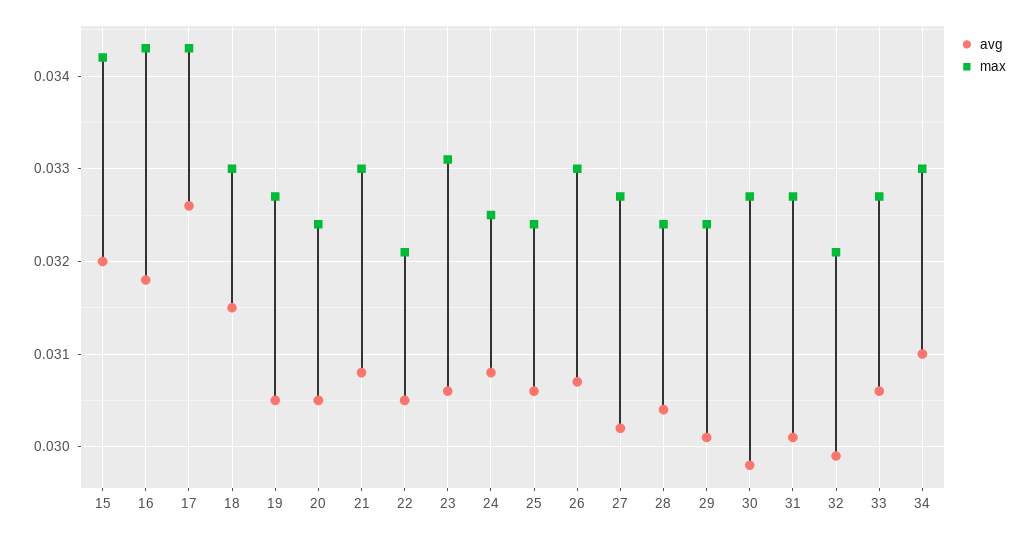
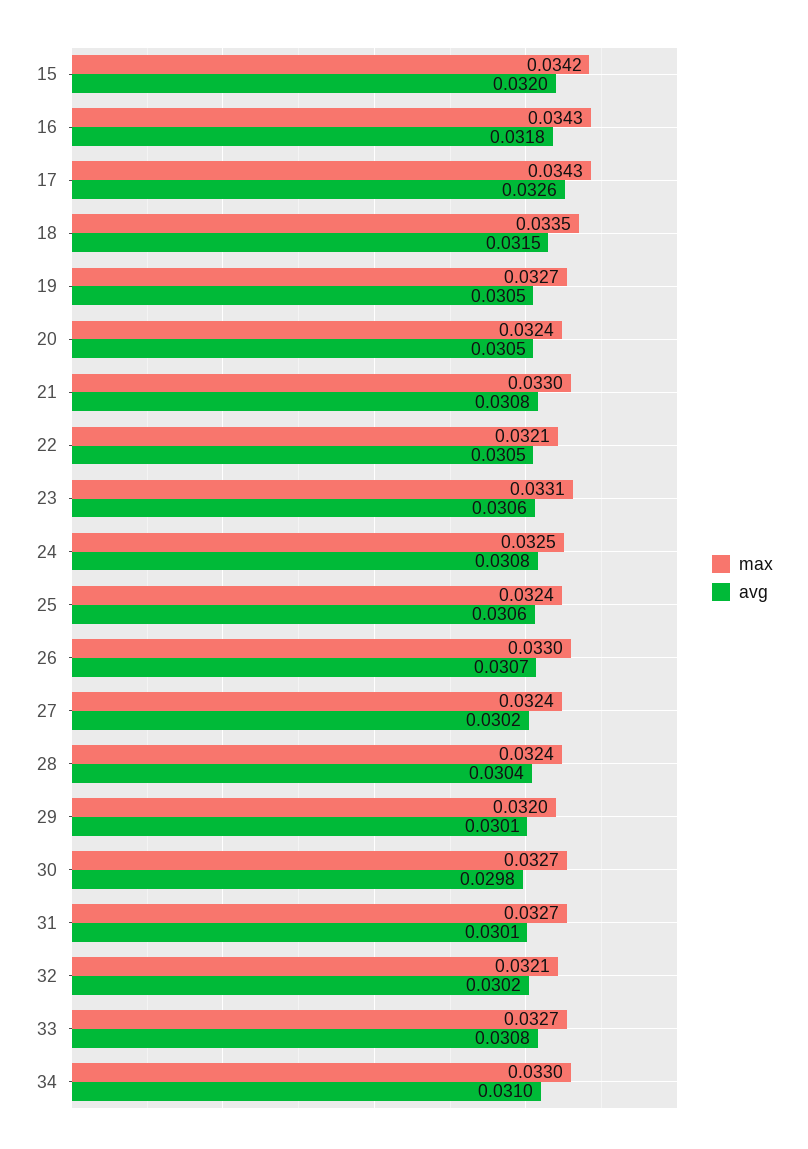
max, 18: 0.033 -> 0.0335
max, 27: 0.0327 -> 0.0324
max, 29: 0.0324 -> 0.032
avg, 32: 0.0299 -> 0.0302
avg, 33: 0.0306 -> 0.0308

